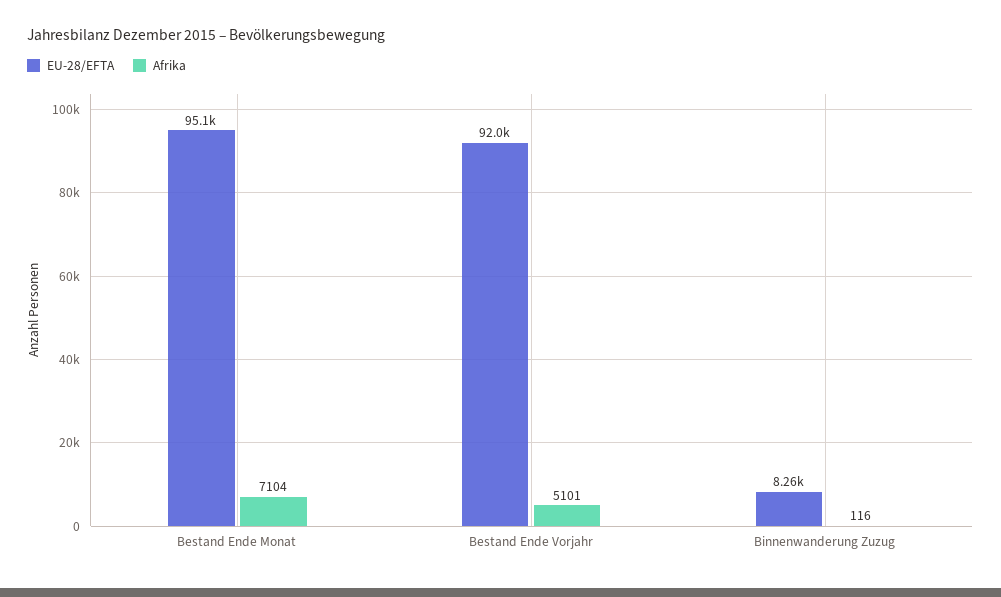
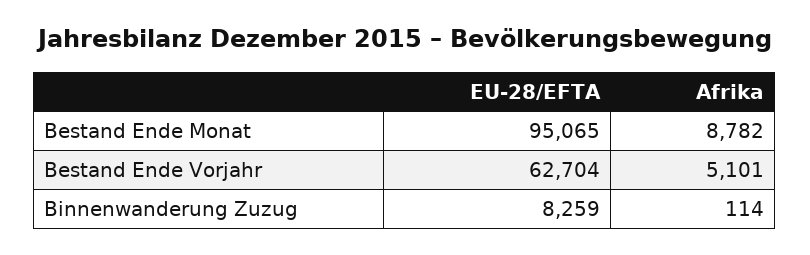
Afrika, Bestand Ende Monat: 7104 -> 8782
EU-28/EFTA, Bestand Ende Vorjahr: 92000 -> 62704
Afrika, Binnenwanderung Zuzug: 116 -> 114

